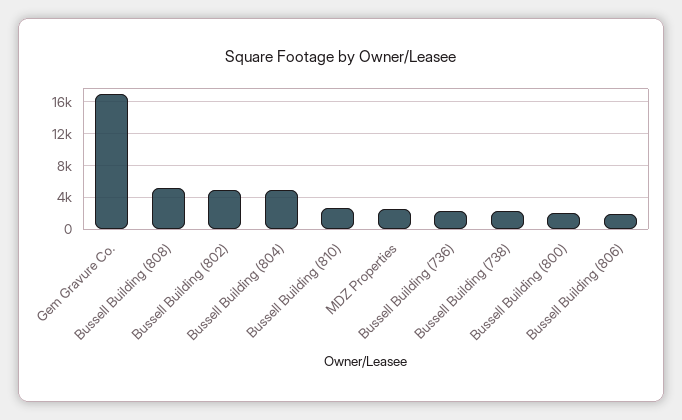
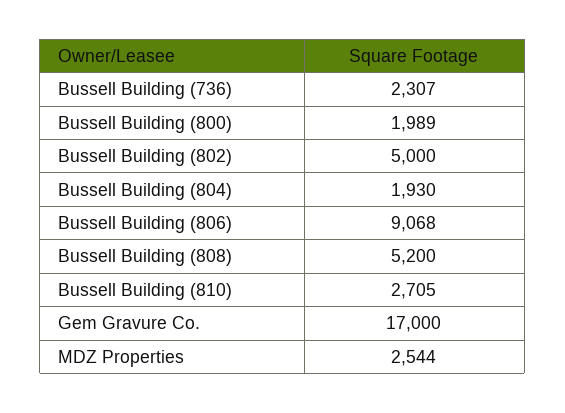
Bussell Building (804): 5000 -> 1930
Bussell Building (738): 2000 -> none
Bussell Building (806): 2000 -> 9068

